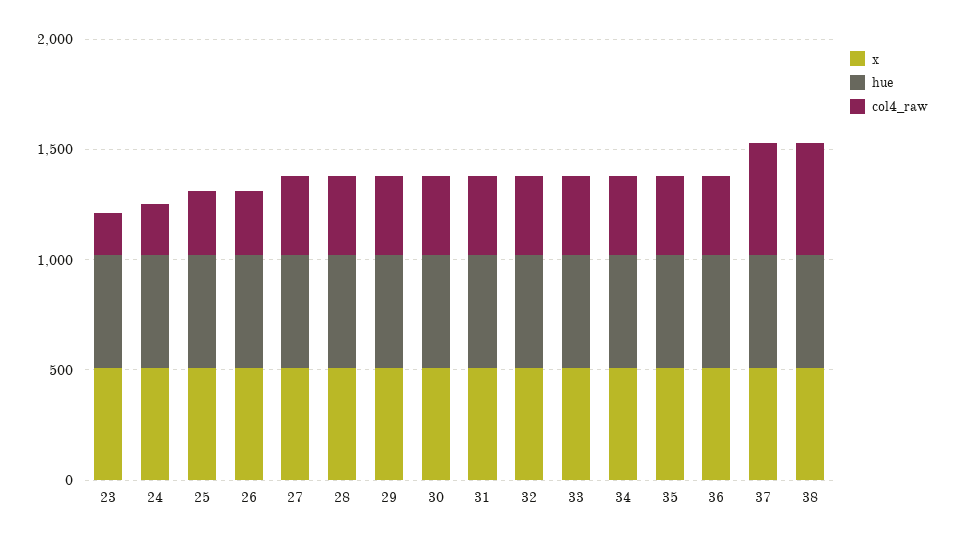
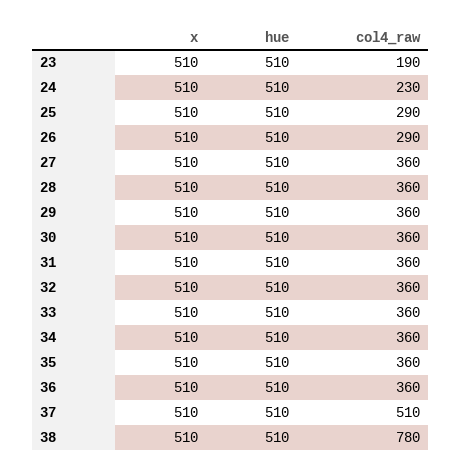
col4_raw, 38: 500 -> 780

